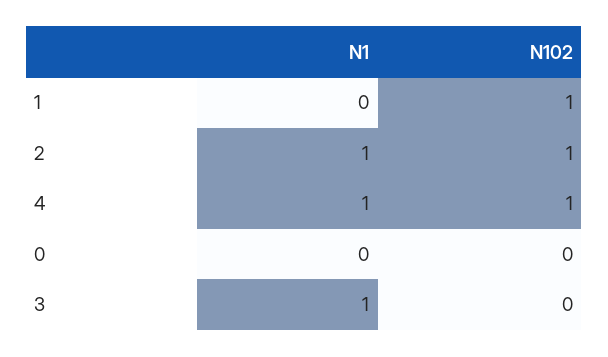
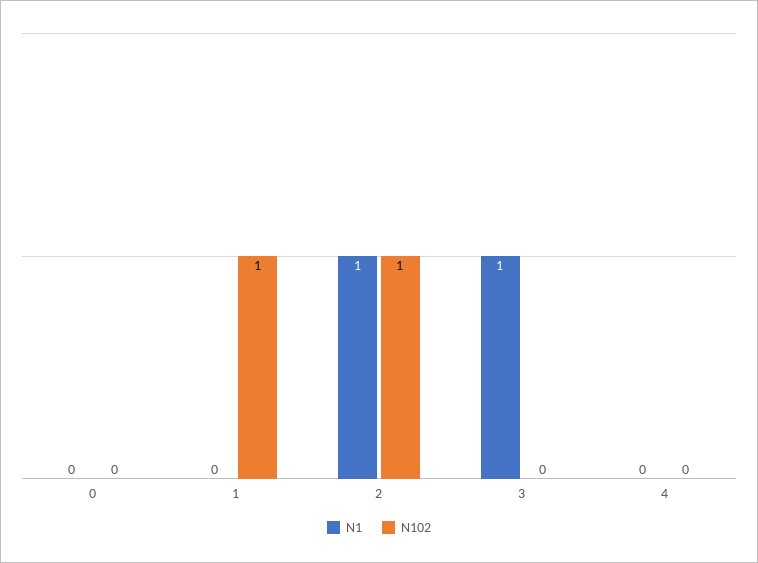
N1, 4: 1 -> 0
N102, 4: 1 -> 0

